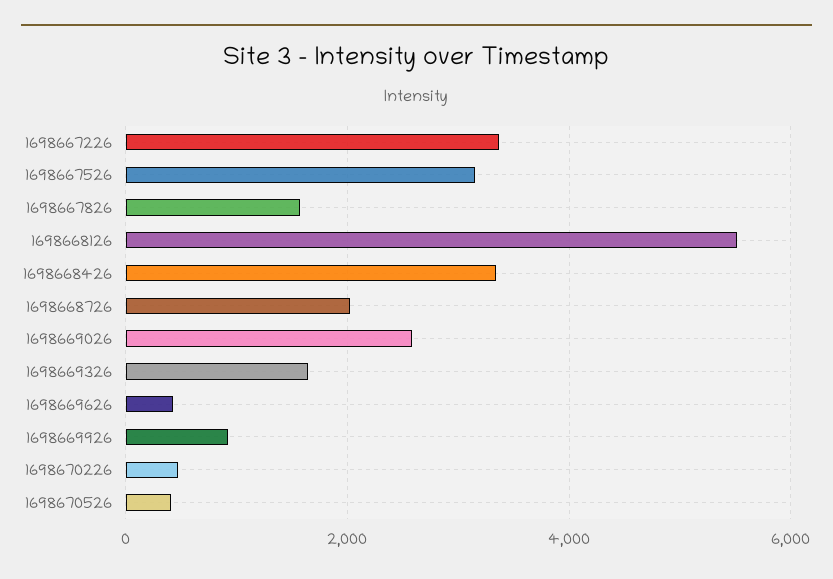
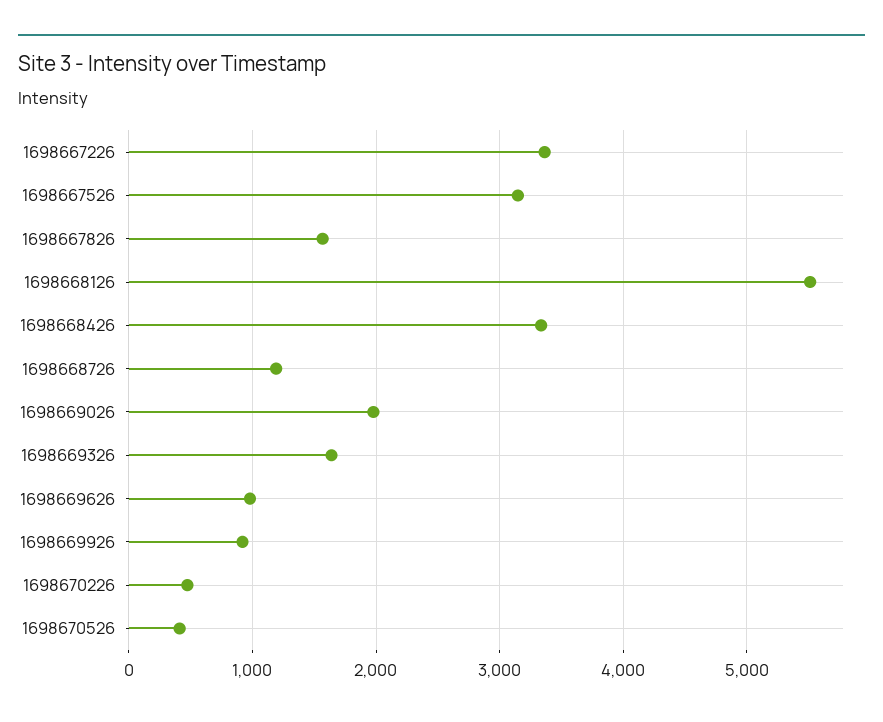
1698668726: 2000 -> 1200
1698669026: 2600 -> 2000
1698669626: 400 -> 1000

